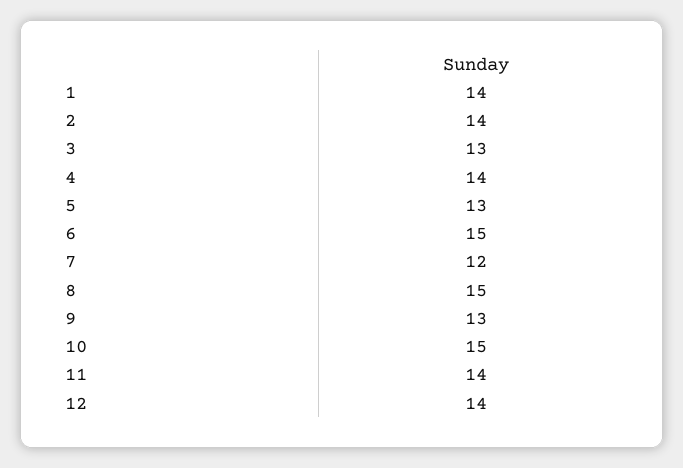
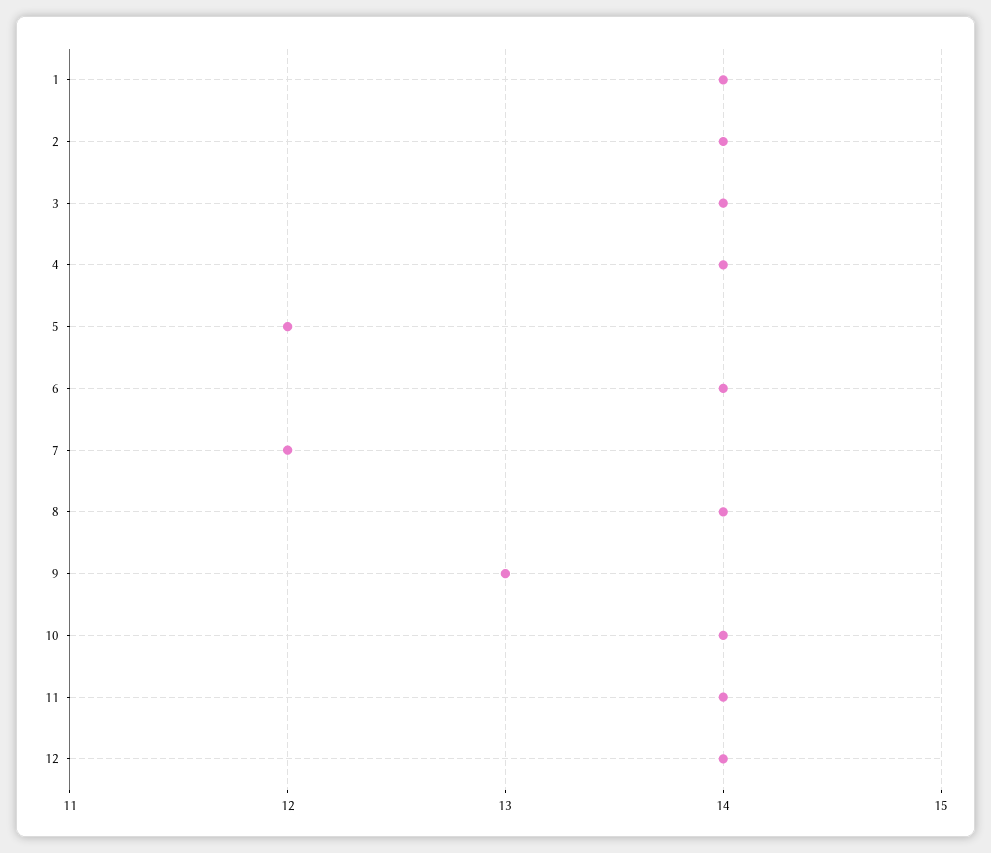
3: 13 -> 14
5: 13 -> 12
6: 15 -> 14
8: 15 -> 14
10: 15 -> 14

